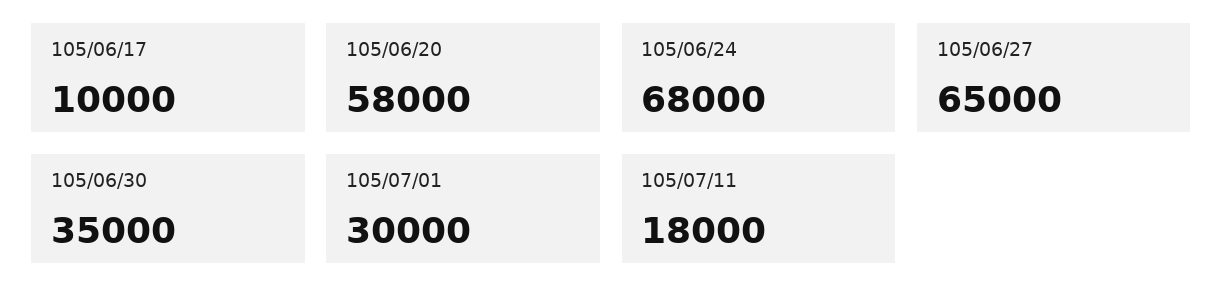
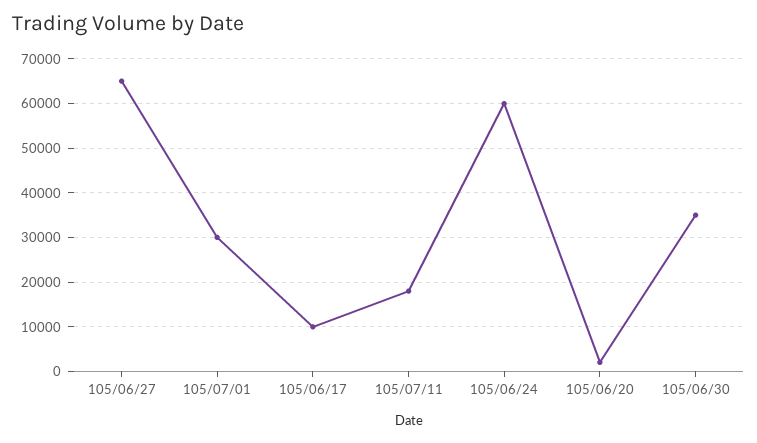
105/06/20: 58000 -> 2000
105/06/24: 68000 -> 60000

